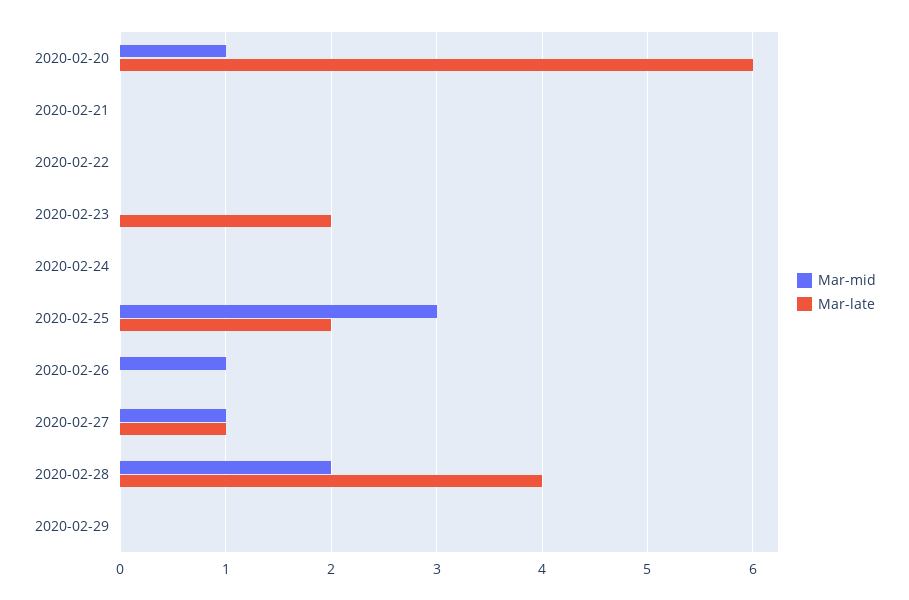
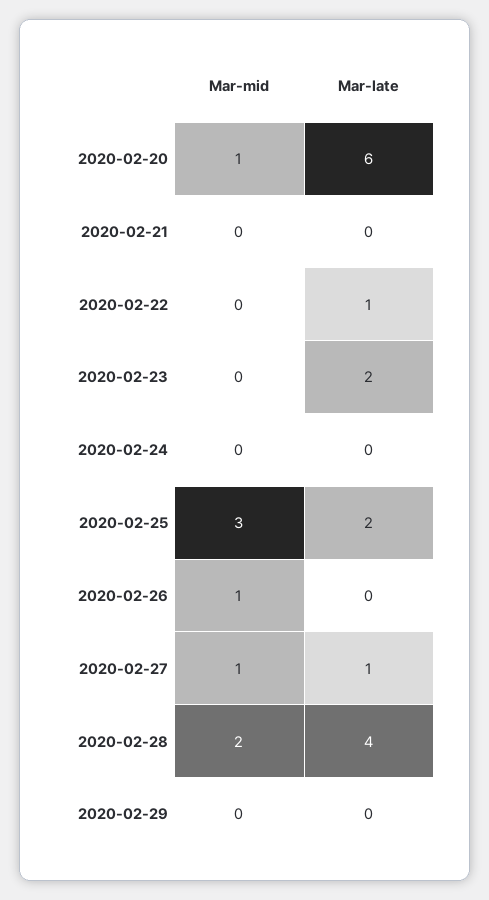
Mar-late, 2020-02-22: 0 -> 1

